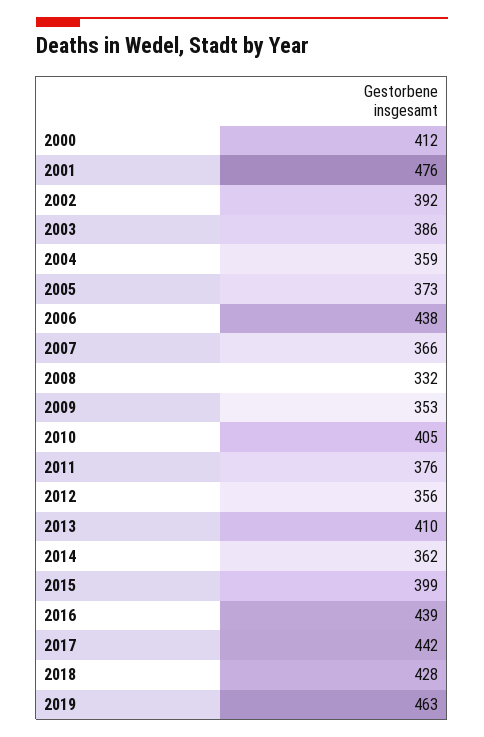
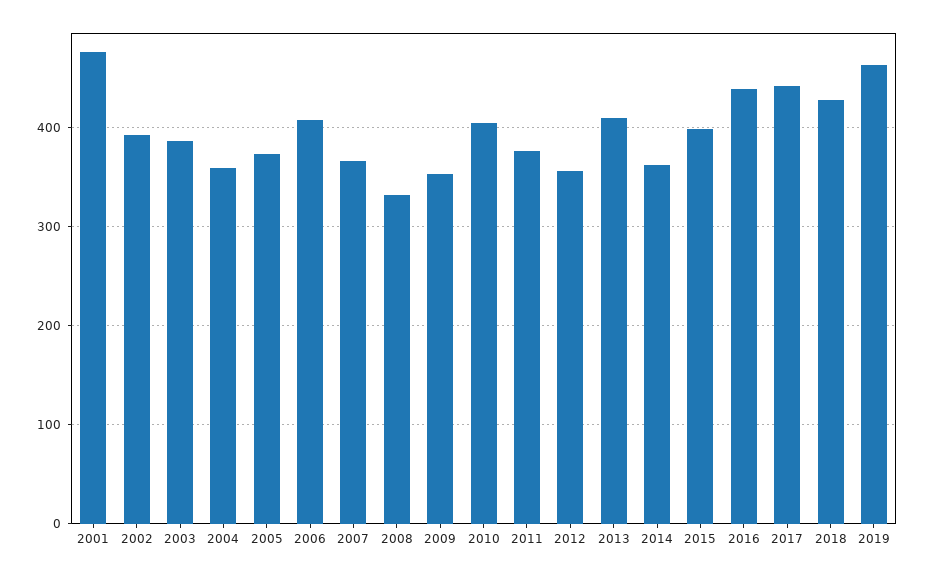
2000: 412 -> none
2006: 438 -> 410

